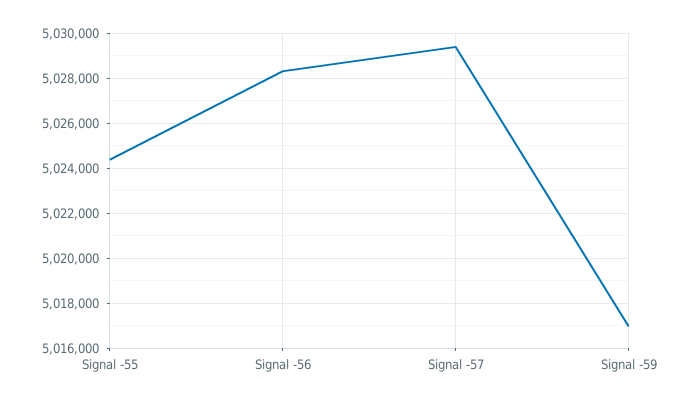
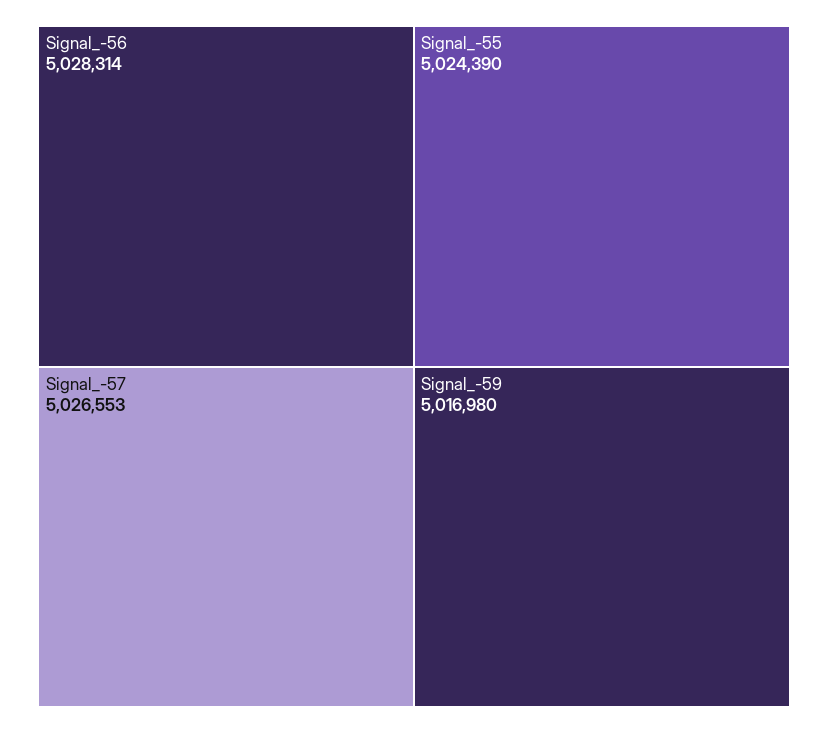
Signal -57: 5029500 -> 5026553

